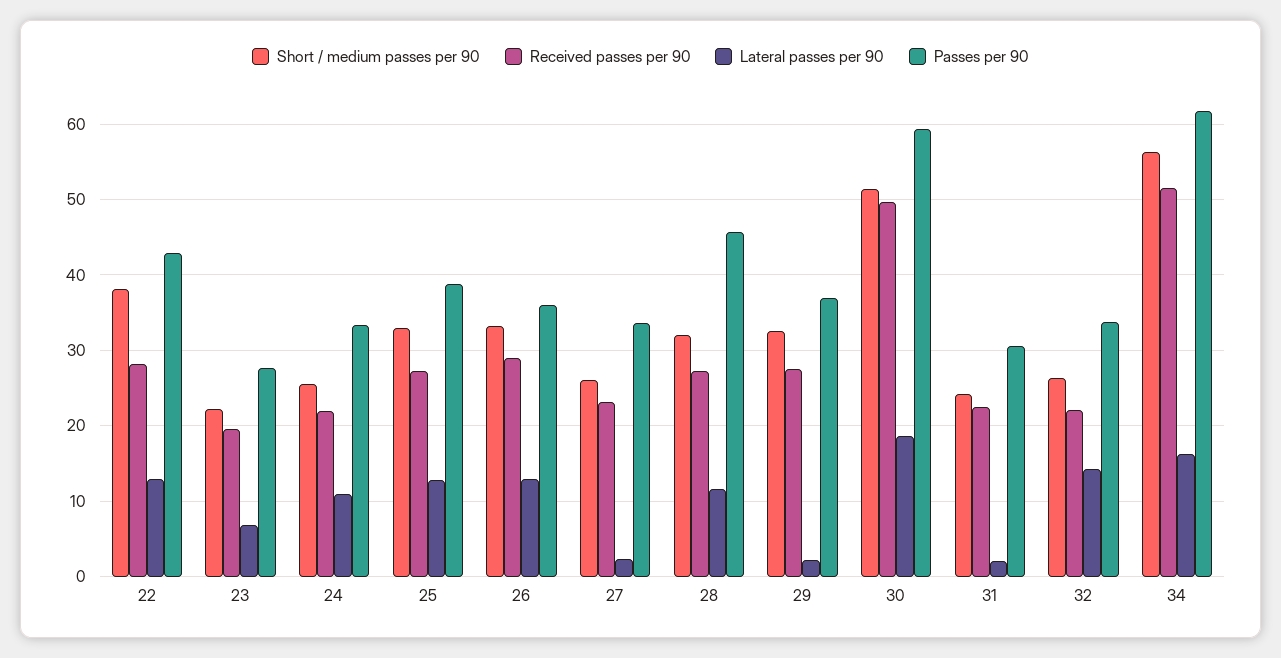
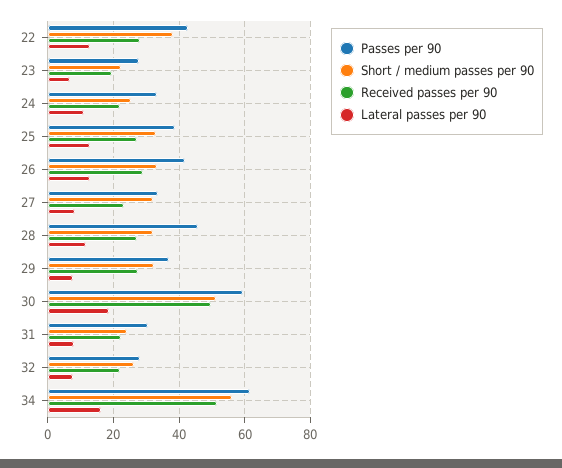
Passes per 90, 26: 36 -> 42
Short / medium passes per 90, 27: 26 -> 32
Lateral passes per 90, 27: 2 -> 8
Lateral passes per 90, 29: 2 -> 8
Lateral passes per 90, 31: 2 -> 8
Lateral passes per 90, 32: 14 -> 8
Passes per 90, 32: 34 -> 28

